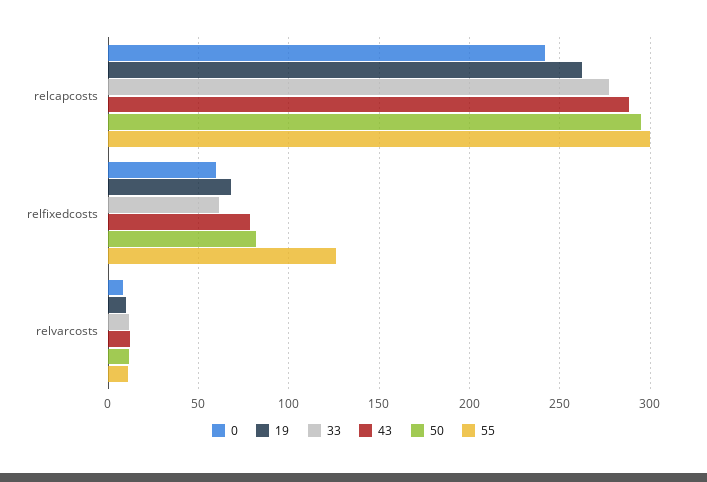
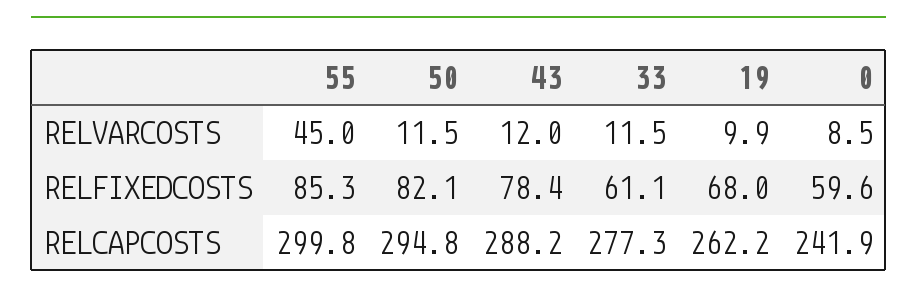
55, relfixedcosts: 125 -> 85.3
55, relvarcosts: 10 -> 45

